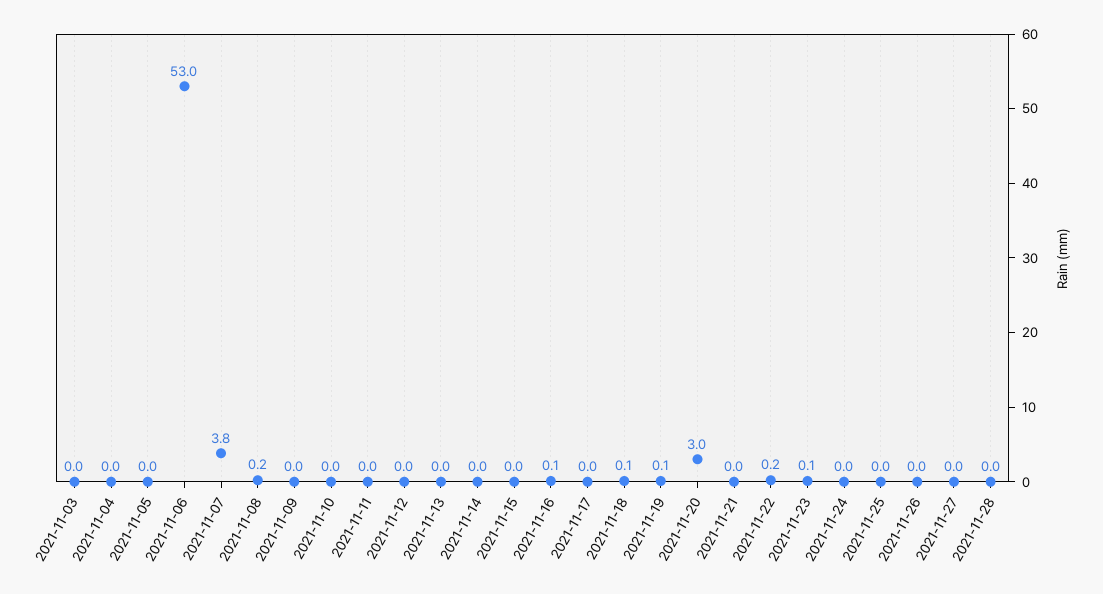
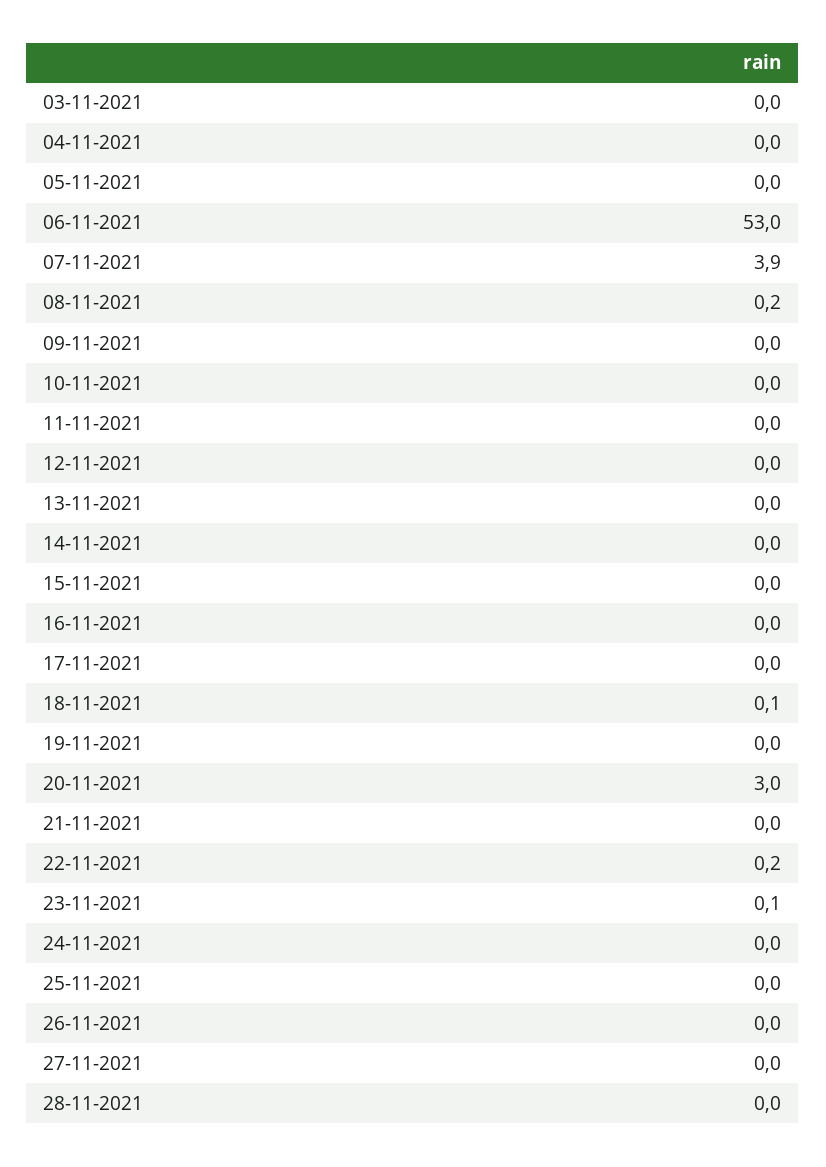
2021-11-07: 3.8 -> 3.9
2021-11-16: 0.1 -> 0
2021-11-19: 0.1 -> 0

